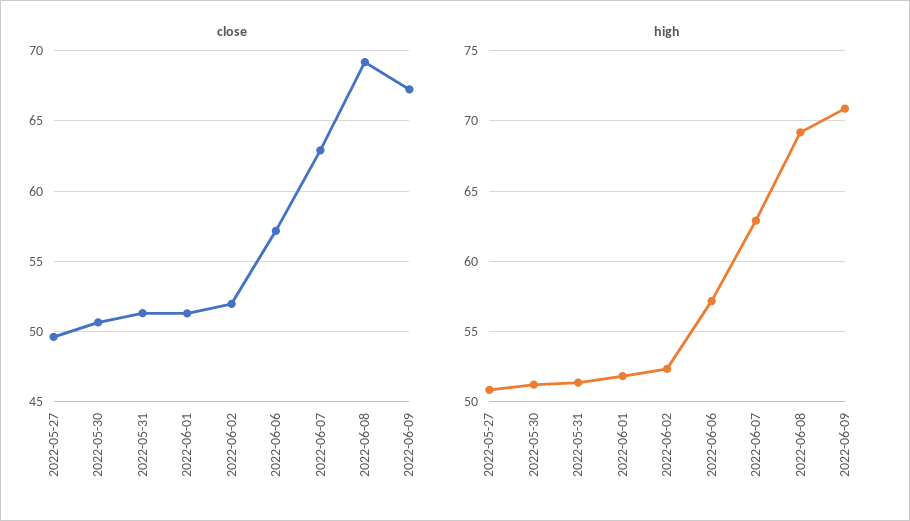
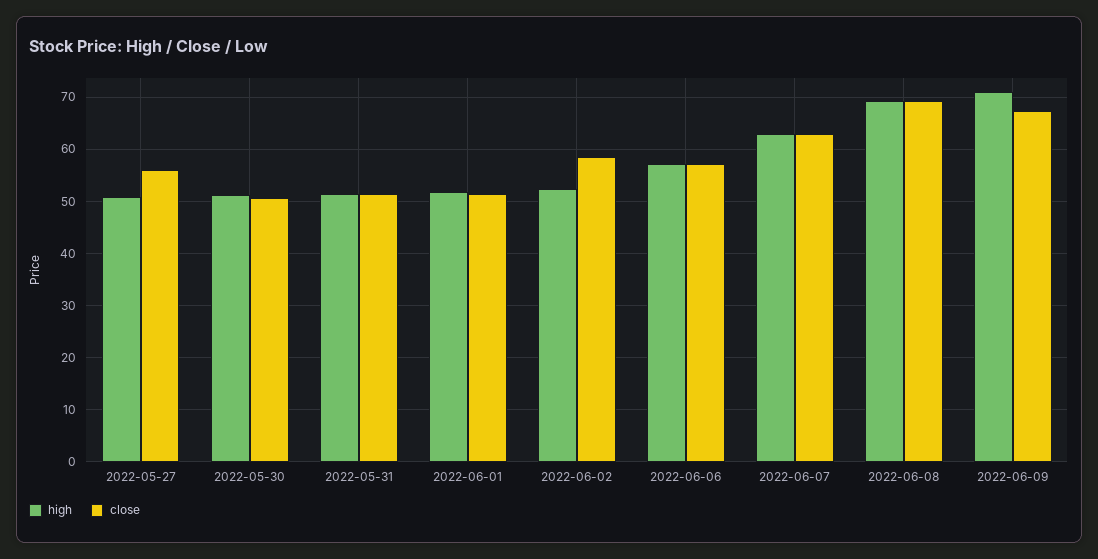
close, 2022-05-27: 49.5 -> 56
close, 2022-06-02: 52 -> 58

